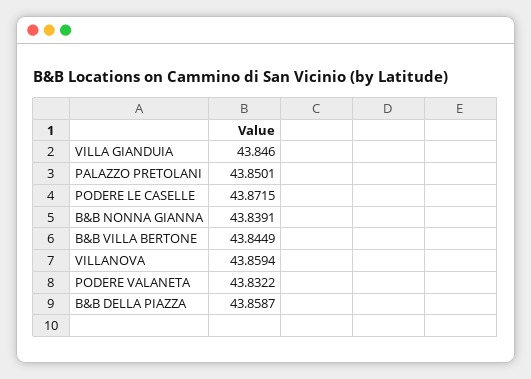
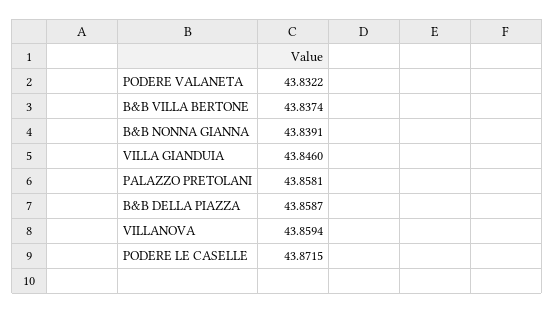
PALAZZO PRETOLANI: 43.8501 -> 43.8581
B&B VILLA BERTONE: 43.8449 -> 43.8374

